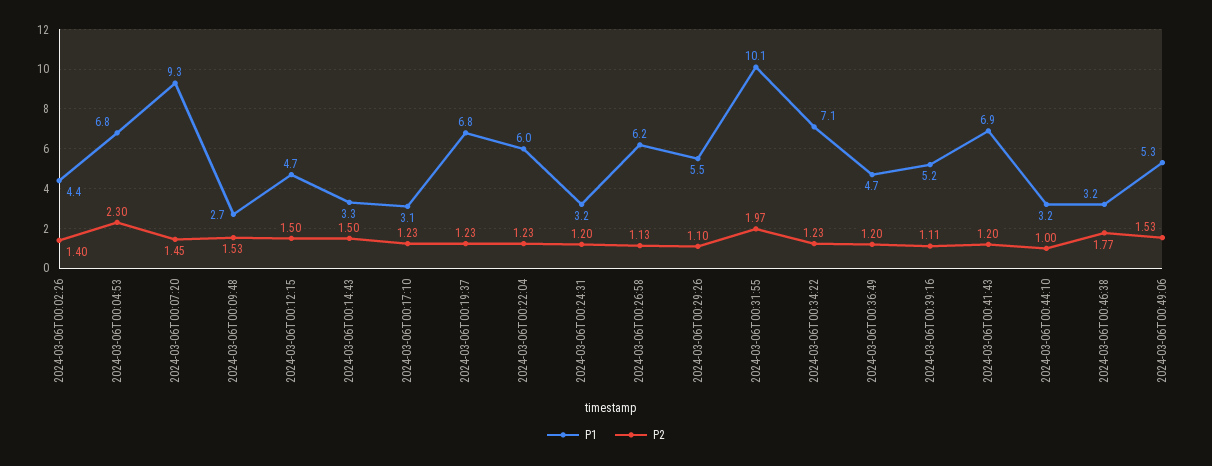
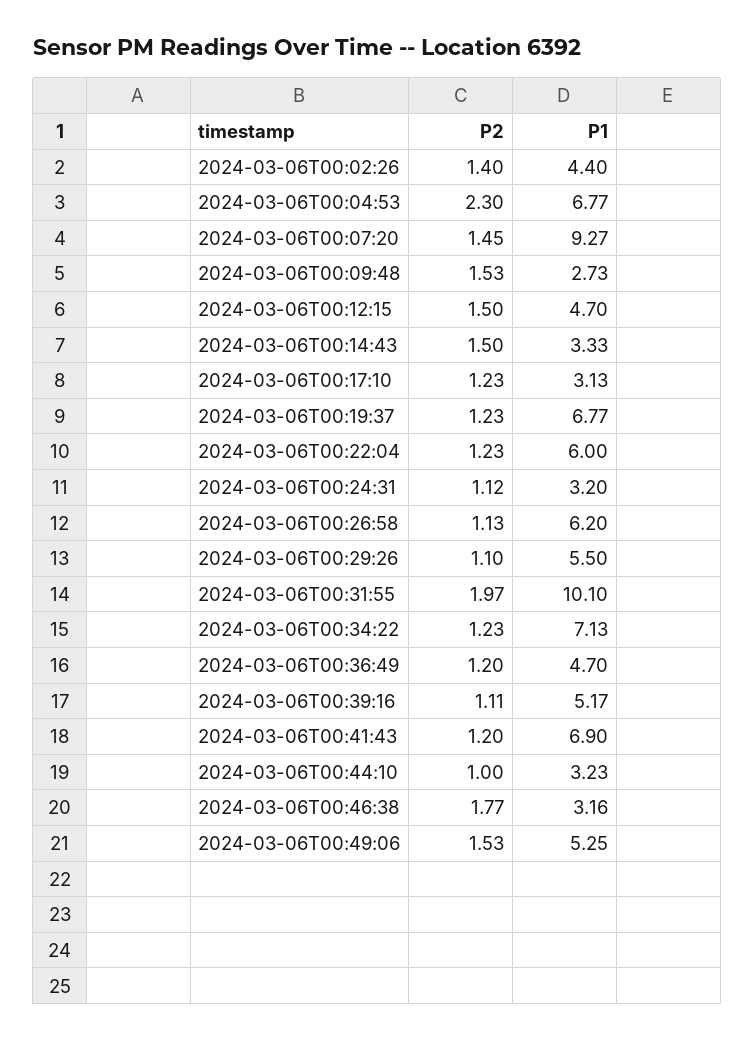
P2, 2024-03-06T00:24:31: 1.2 -> 1.12

